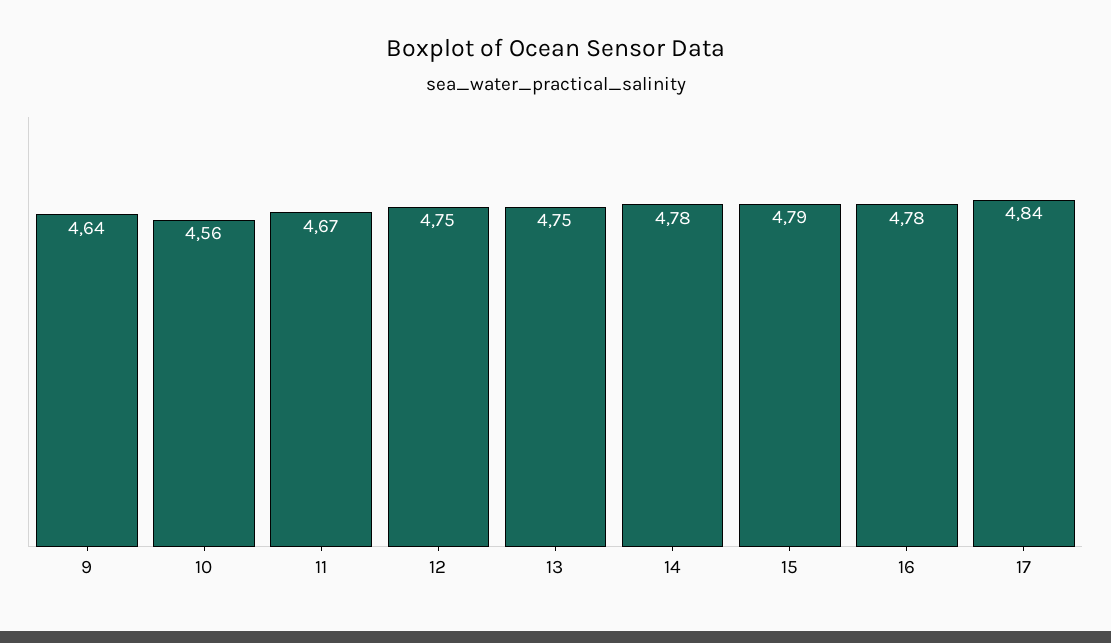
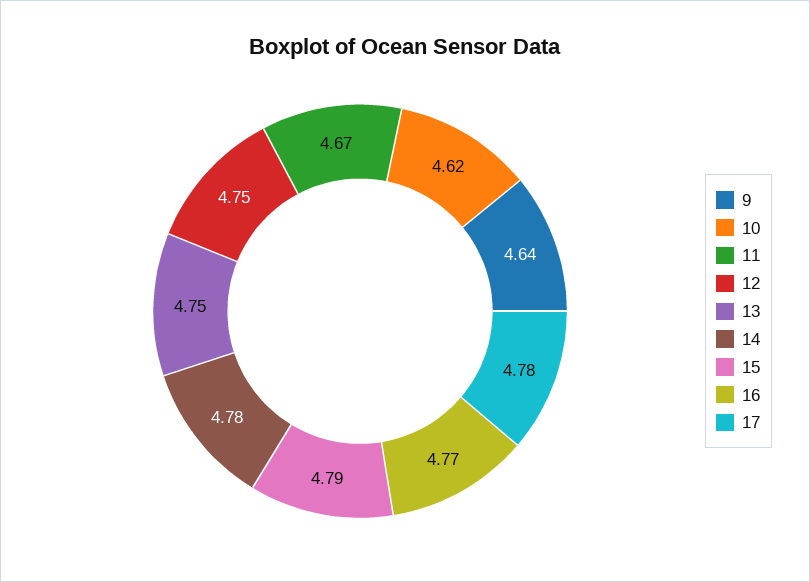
10: 4.56 -> 4.62
16: 4.78 -> 4.77
17: 4.84 -> 4.78

